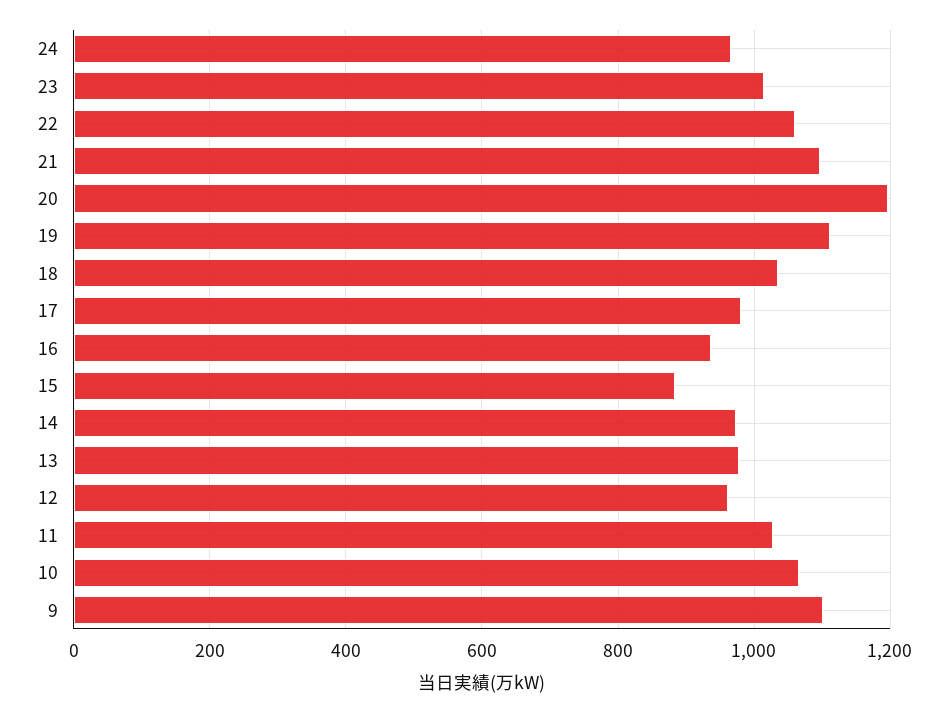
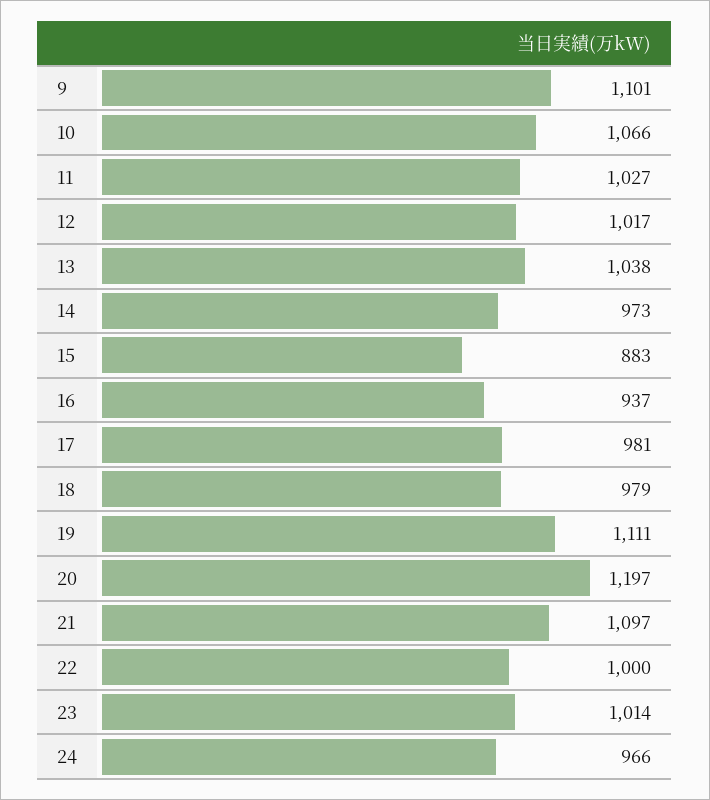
22: 1060 -> 1000
18: 1040 -> 979
13: 980 -> 1038
12: 960 -> 1017

